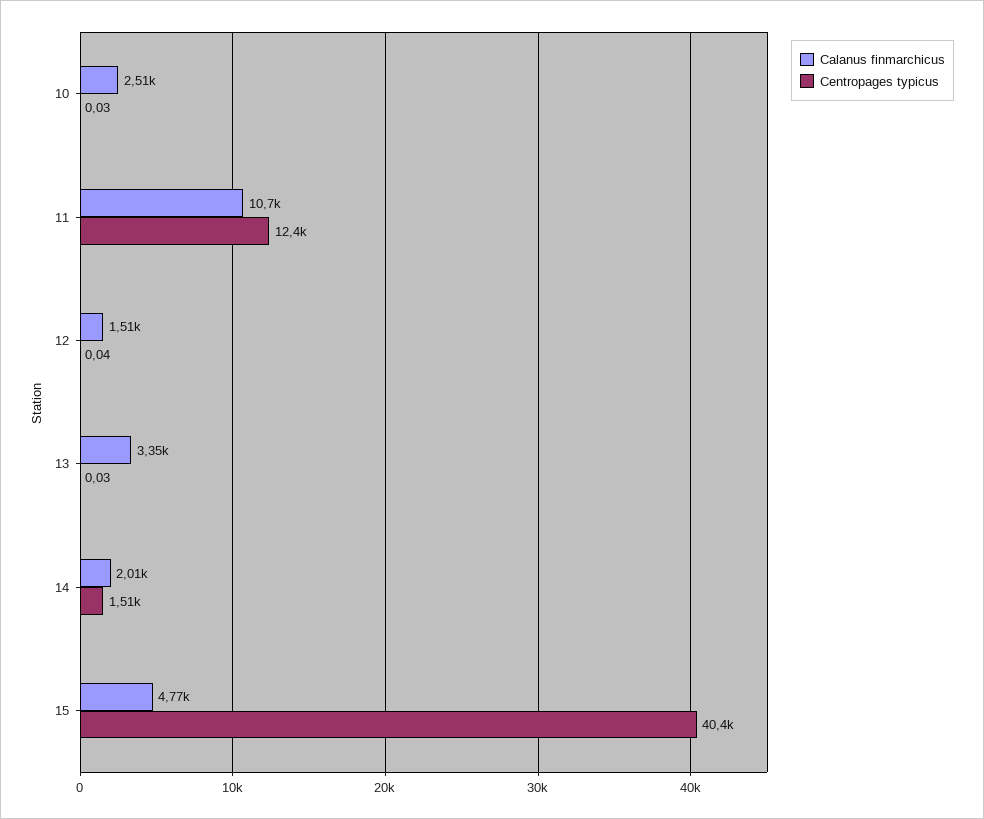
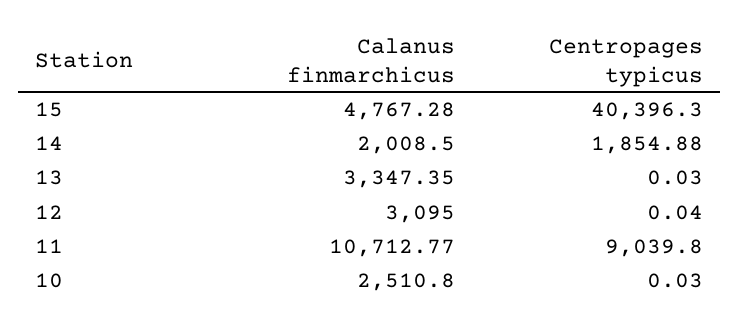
Centropages typicus, 11: 12400 -> 9039.8
Calanus finmarchicus, 12: 1510 -> 3095
Centropages typicus, 14: 1510 -> 1854.88

